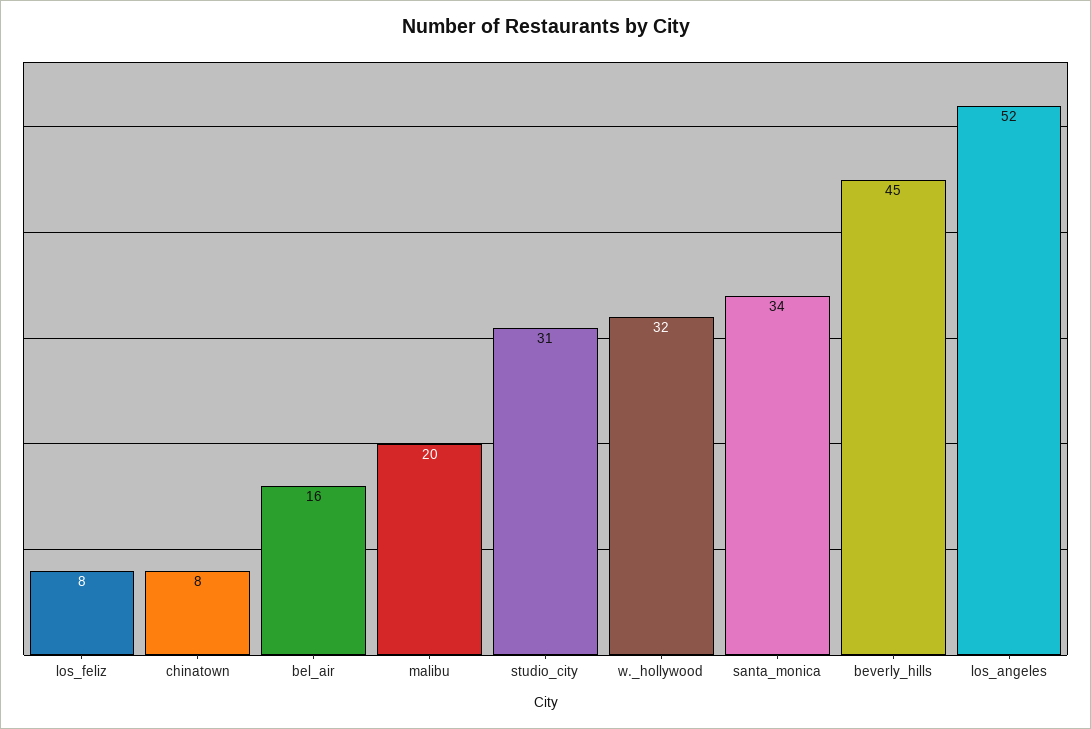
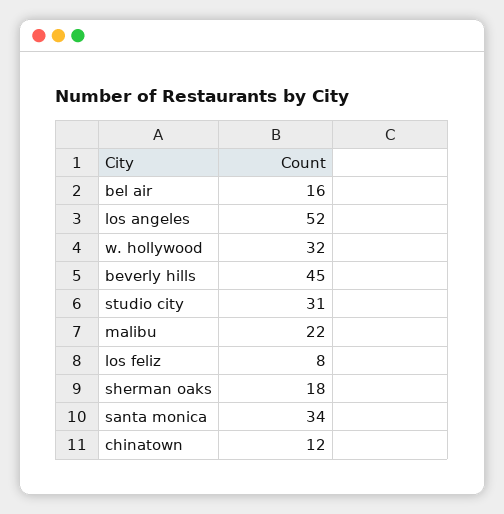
chinatown: 8 -> 12
malibu: 20 -> 22
sherman oaks: none -> 18

